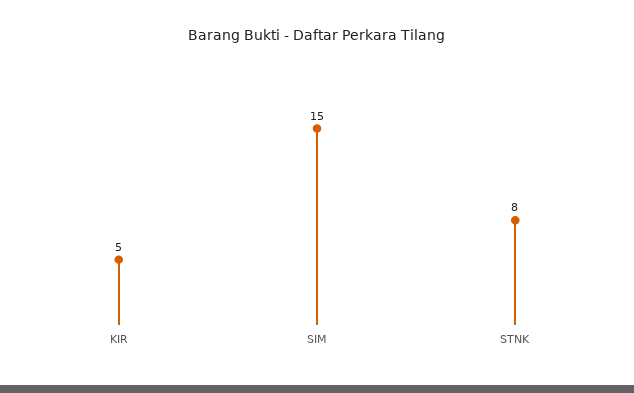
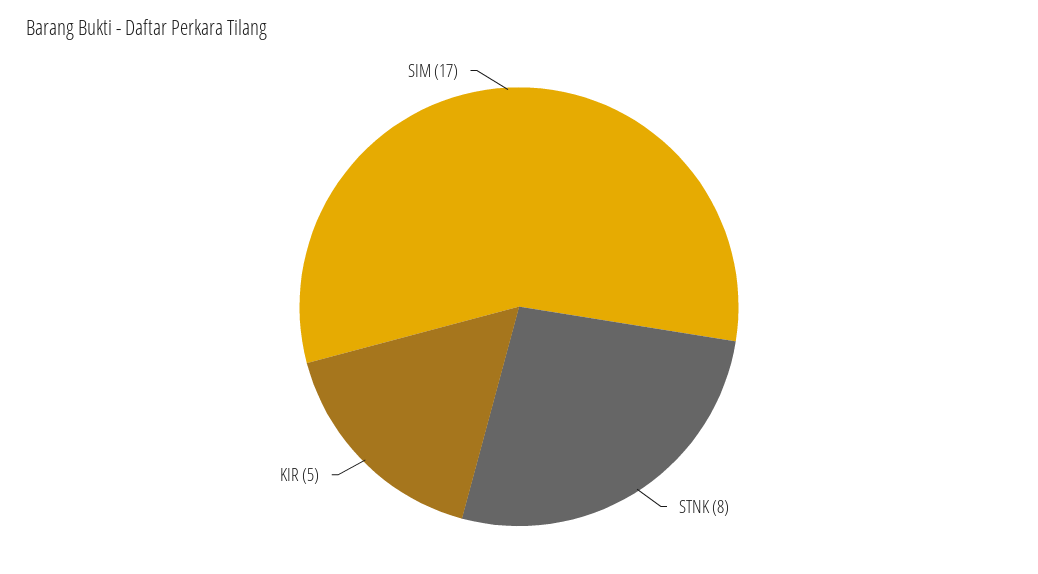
SIM: 15 -> 17

